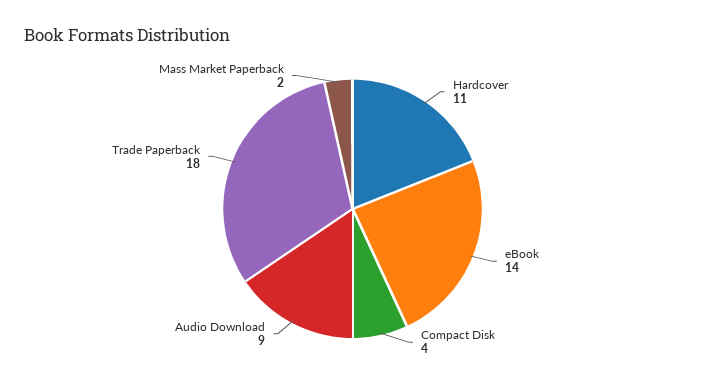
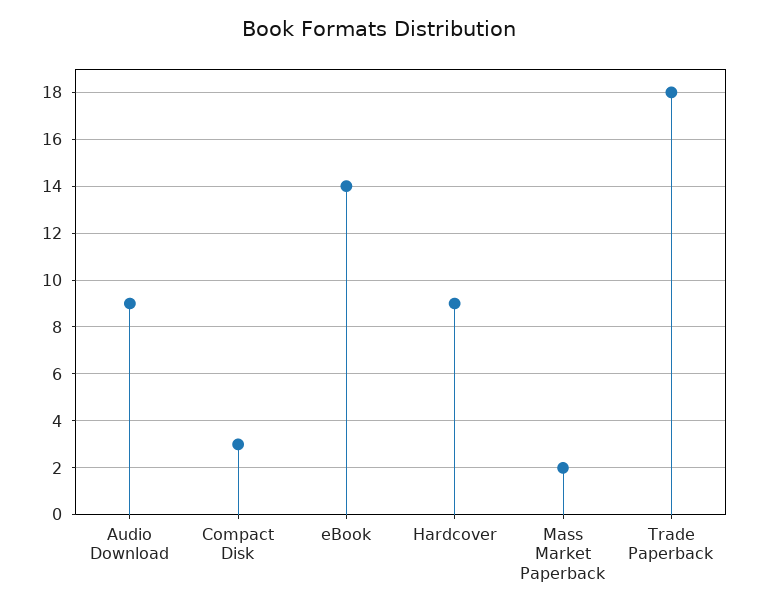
Hardcover: 11 -> 9
Compact Disk: 4 -> 3

